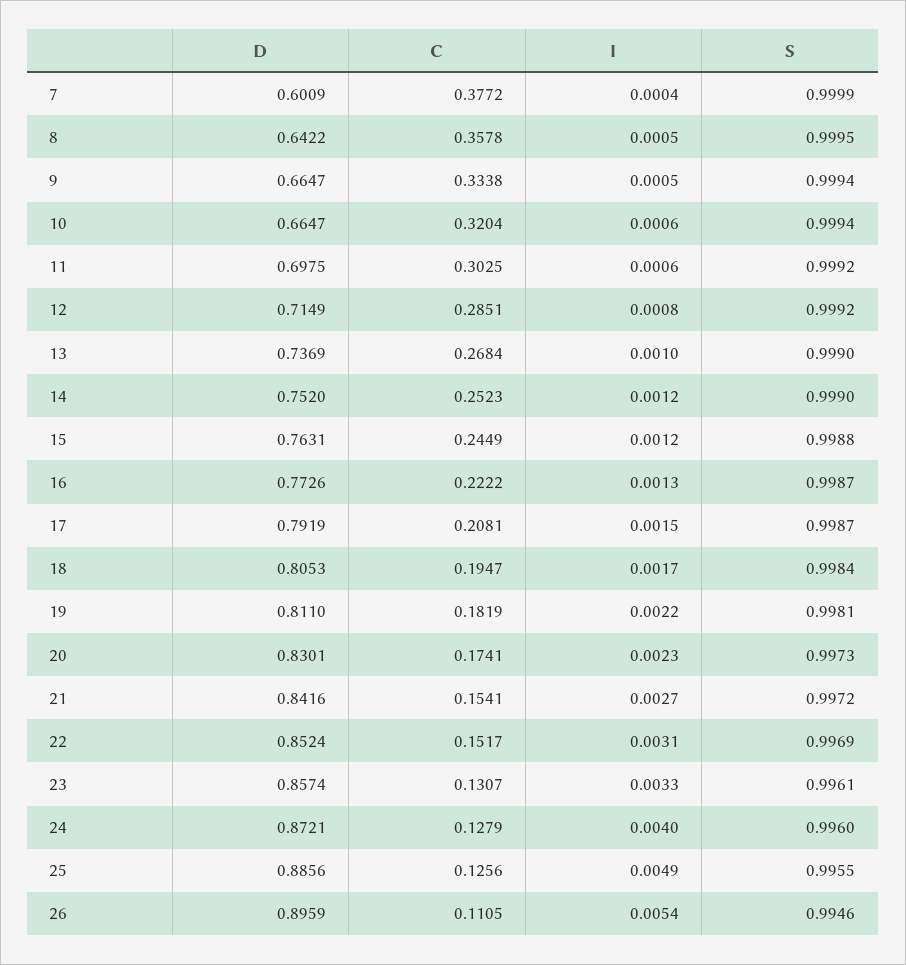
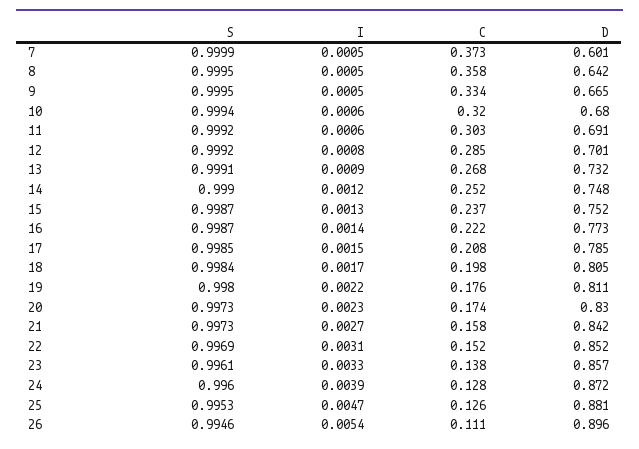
C, 7: 0.3772 -> 0.373
I, 7: 0.0004 -> 0.0005
S, 9: 0.9994 -> 0.9995
D, 10: 0.6647 -> 0.68
D, 11: 0.6975 -> 0.691
D, 12: 0.7149 -> 0.701
D, 13: 0.7369 -> 0.732
I, 13: 0.001 -> 0.0009
S, 13: 0.999 -> 0.9991
D, 14: 0.752 -> 0.748
D, 15: 0.7631 -> 0.752
C, 15: 0.2449 -> 0.237
I, 15: 0.0012 -> 0.0013
S, 15: 0.9988 -> 0.9987
I, 16: 0.0013 -> 0.0014
D, 17: 0.7919 -> 0.785
S, 17: 0.9987 -> 0.9985
C, 18: 0.1947 -> 0.198
C, 19: 0.1819 -> 0.176
S, 19: 0.9981 -> 0.998
C, 21: 0.1541 -> 0.158
S, 21: 0.9972 -> 0.9973
C, 23: 0.1307 -> 0.138
I, 24: 0.004 -> 0.0039
D, 25: 0.8856 -> 0.881
I, 25: 0.0049 -> 0.0047
S, 25: 0.9955 -> 0.9953

